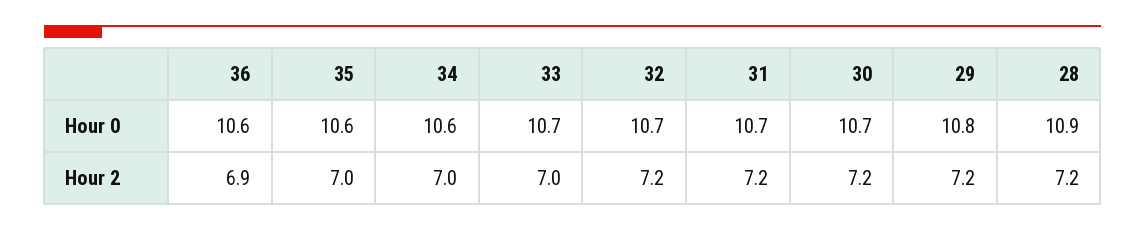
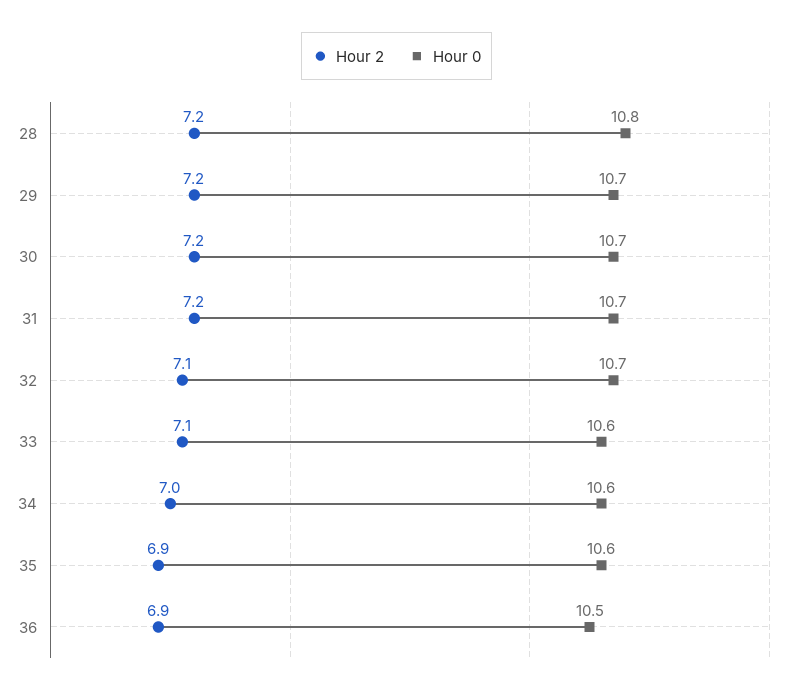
Hour 0, 36: 10.6 -> 10.5
Hour 0, 33: 10.7 -> 10.6
Hour 0, 29: 10.8 -> 10.7
Hour 0, 28: 10.9 -> 10.8
Hour 2, 35: 7 -> 6.9
Hour 2, 33: 7 -> 7.1
Hour 2, 32: 7.2 -> 7.1

